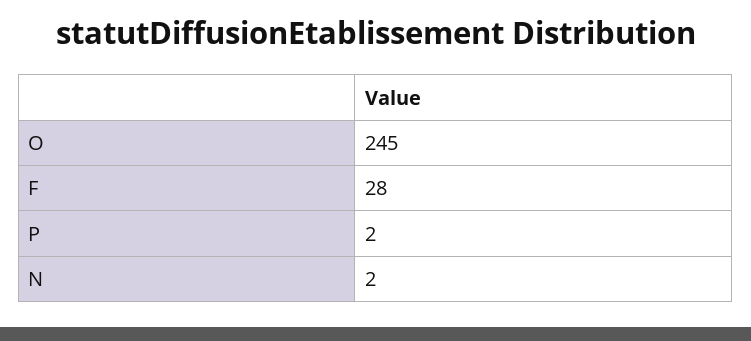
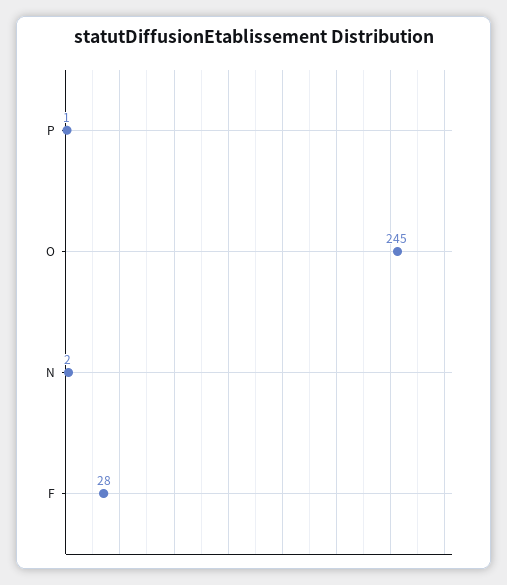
P: 2 -> 1

